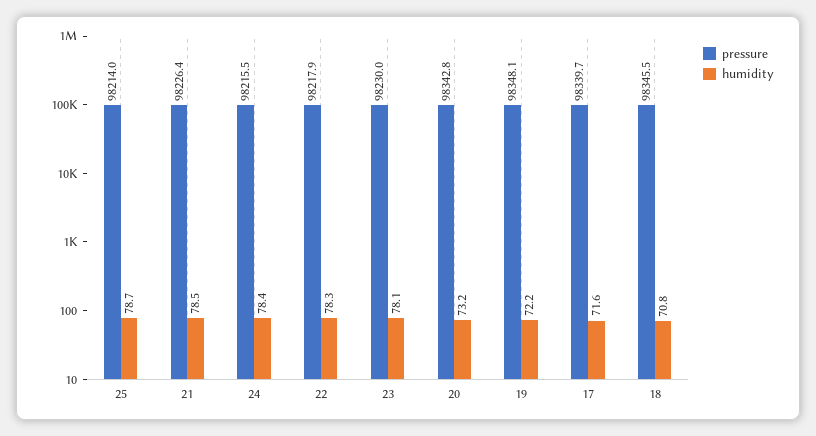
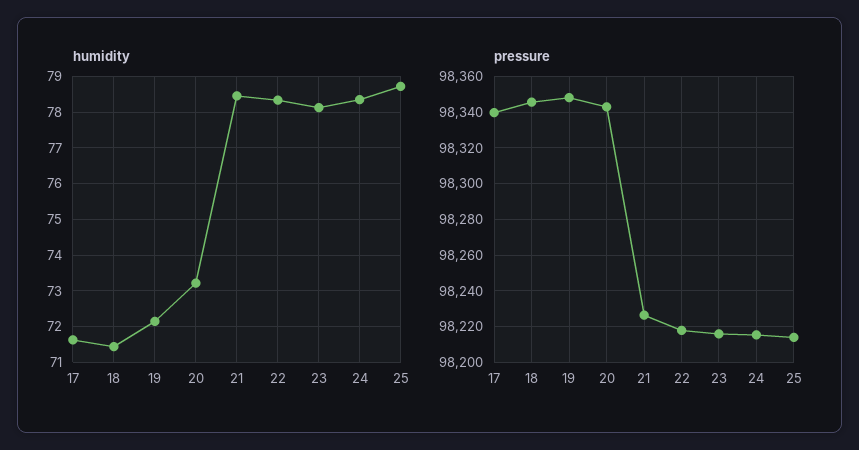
pressure, 23: 98230 -> 98215
humidity, 18: 70.8 -> 71.4

